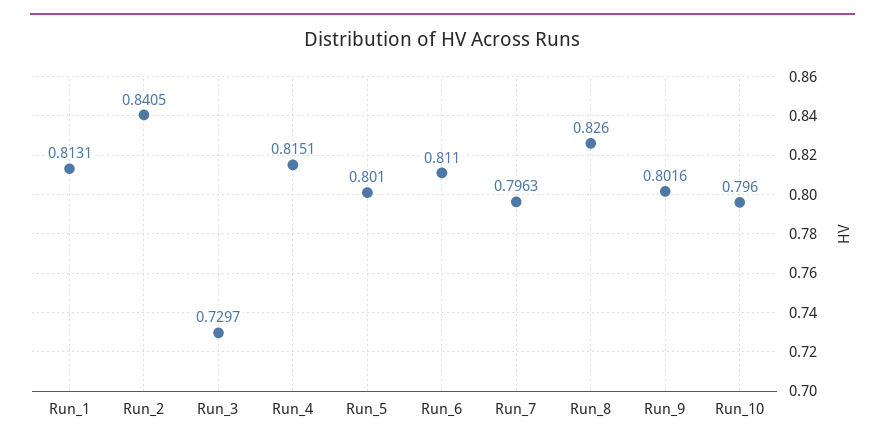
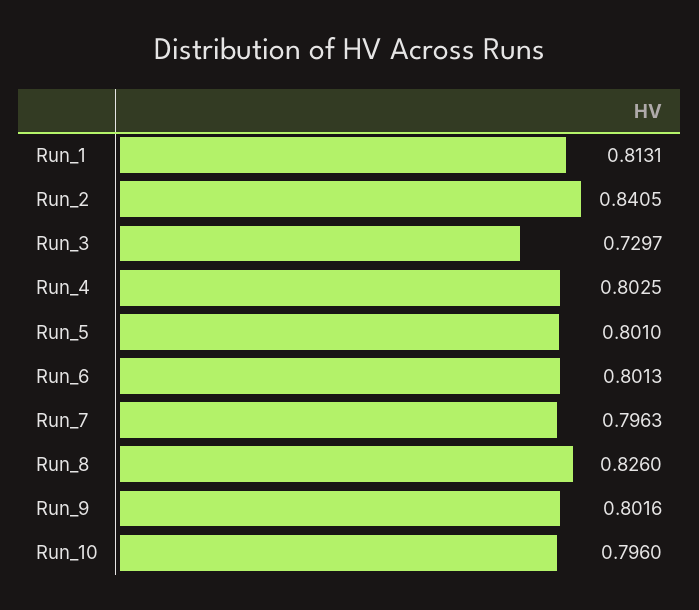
Run_4: 0.8151 -> 0.8025
Run_6: 0.811 -> 0.8013

